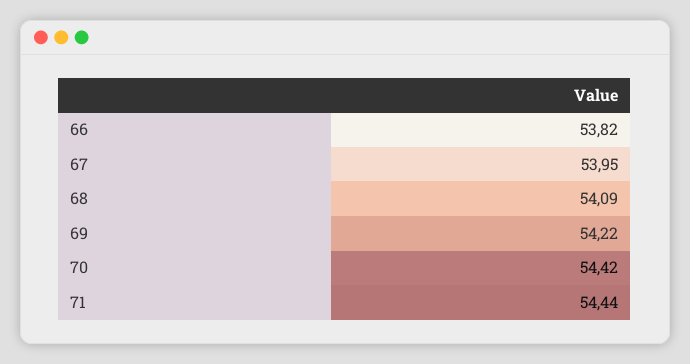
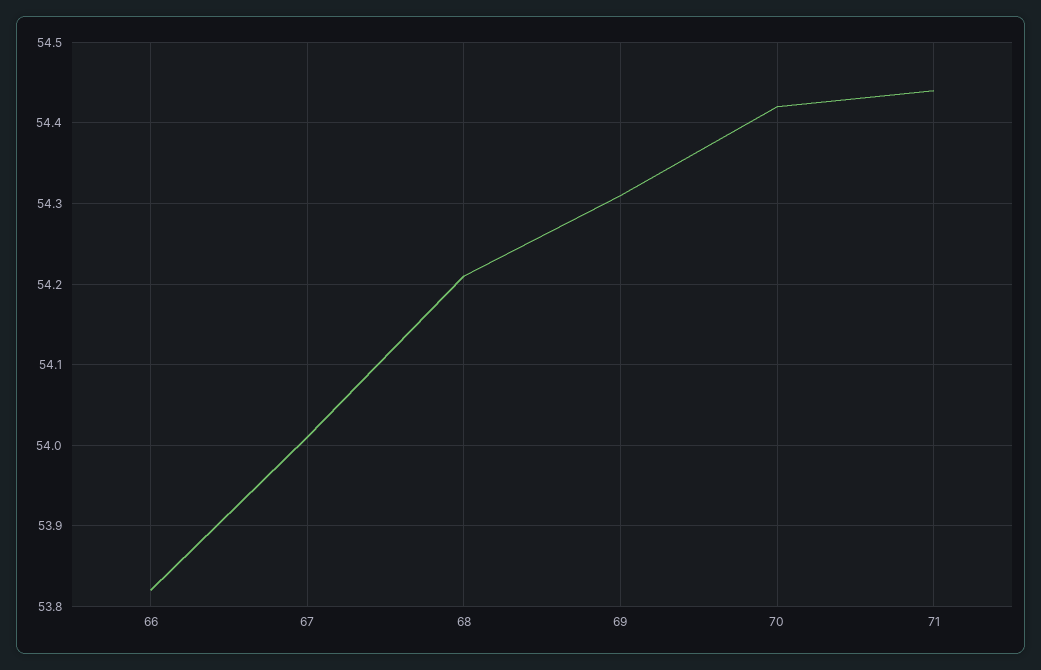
67: 53.95 -> 54.01
68: 54.09 -> 54.21
69: 54.22 -> 54.31

